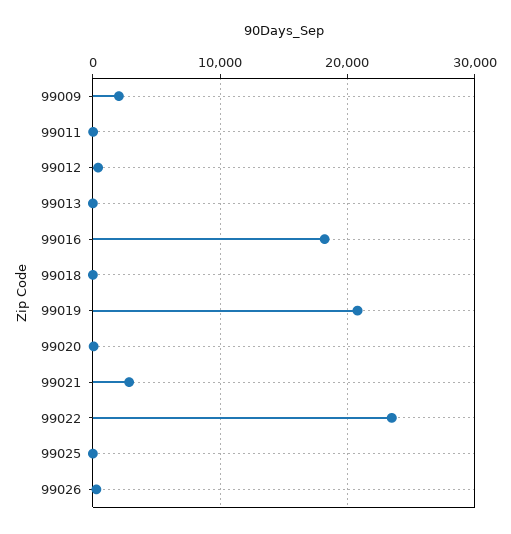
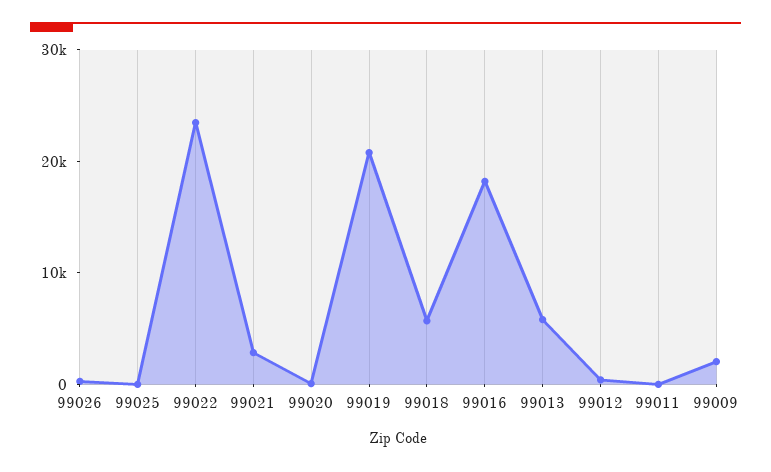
99013: 0 -> 6000
99018: 0 -> 6000

